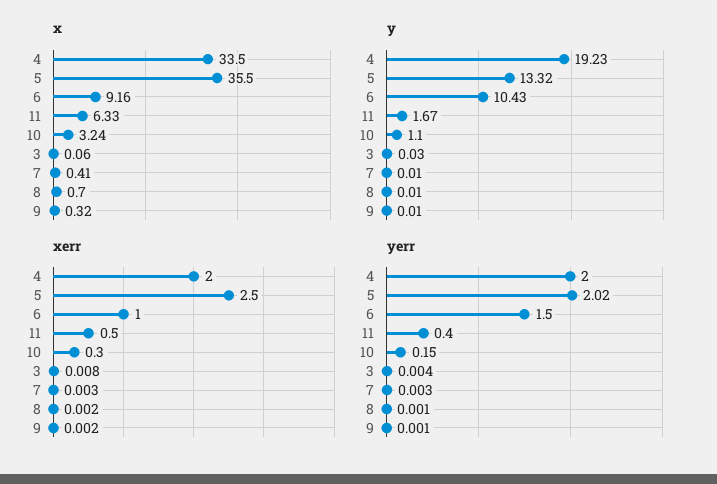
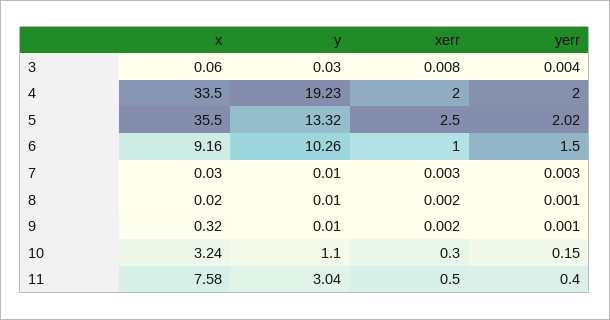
x, 11: 6.33 -> 7.58
x, 7: 0.41 -> 0.03
x, 8: 0.7 -> 0.02
y, 6: 10.43 -> 10.26
y, 11: 1.67 -> 3.04

